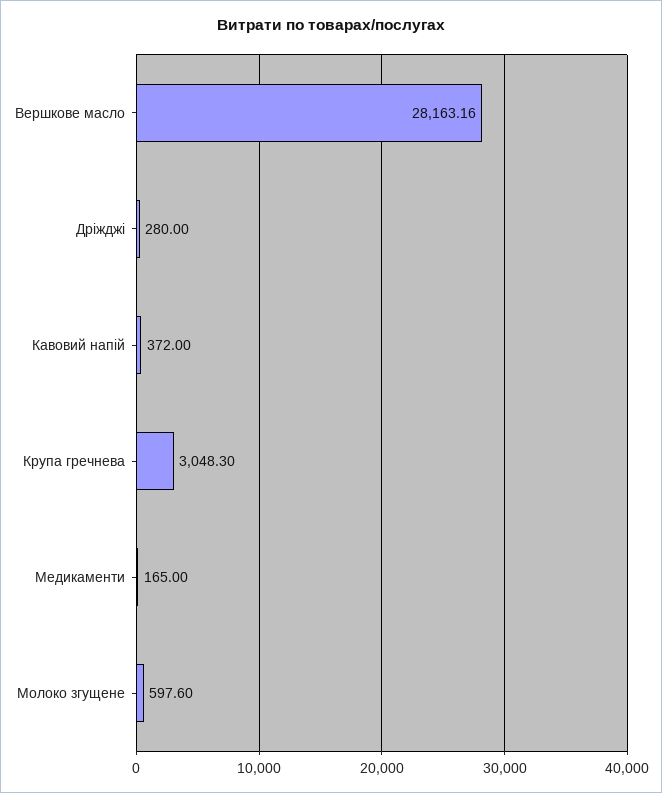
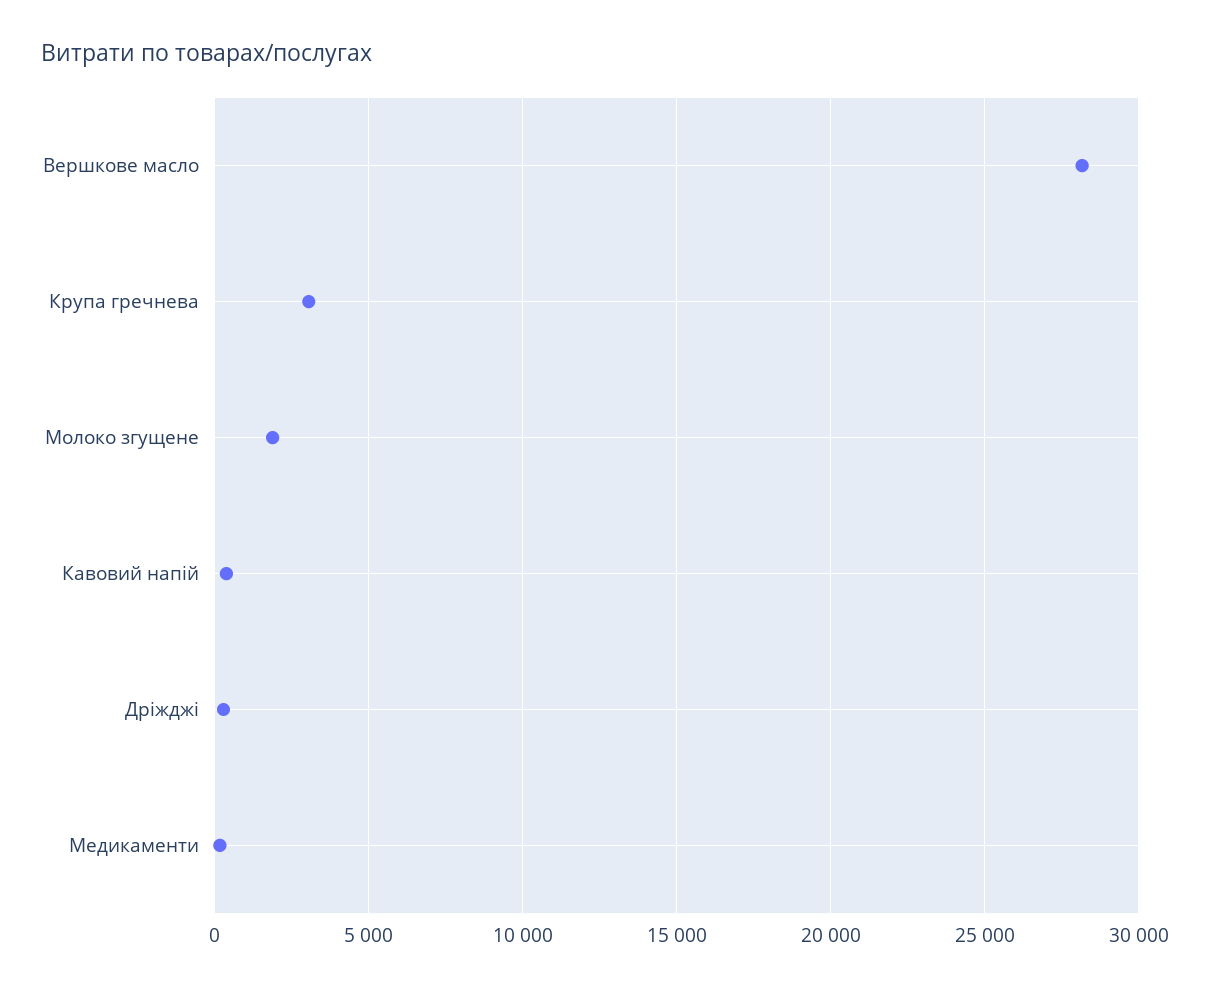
Молоко згущене: 597.6 -> 2000

